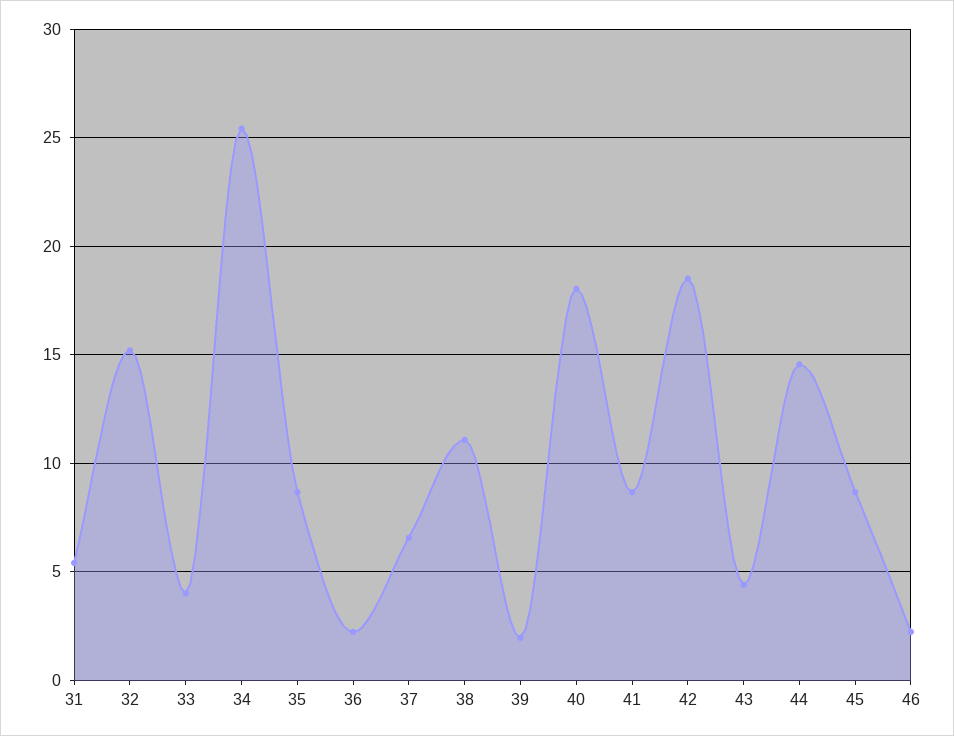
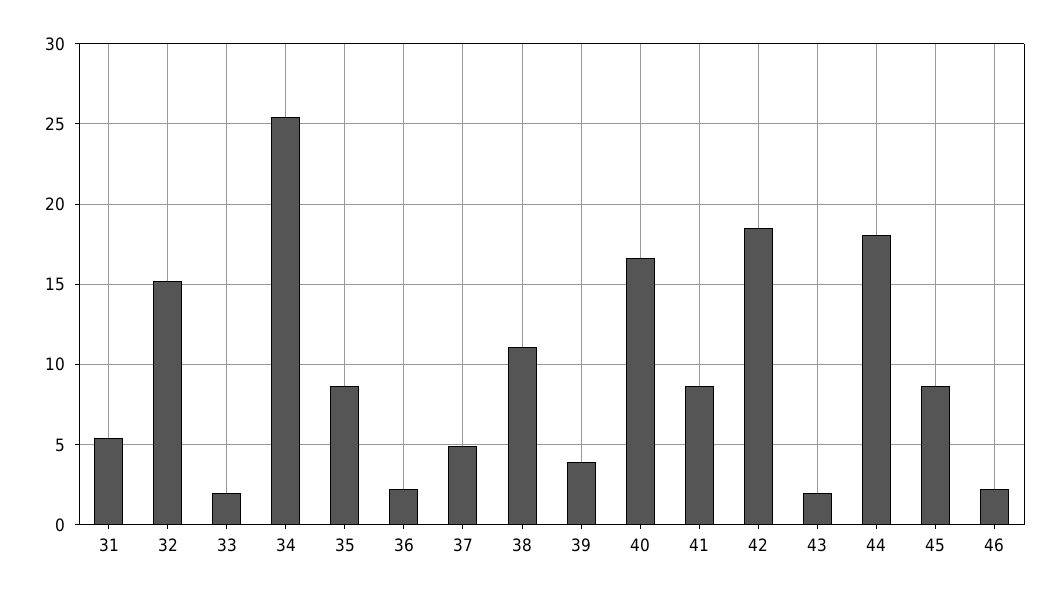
33: 4 -> 2
37: 6.5 -> 5
39: 2 -> 4
40: 18 -> 16.5
43: 4.5 -> 2
44: 14.5 -> 18

